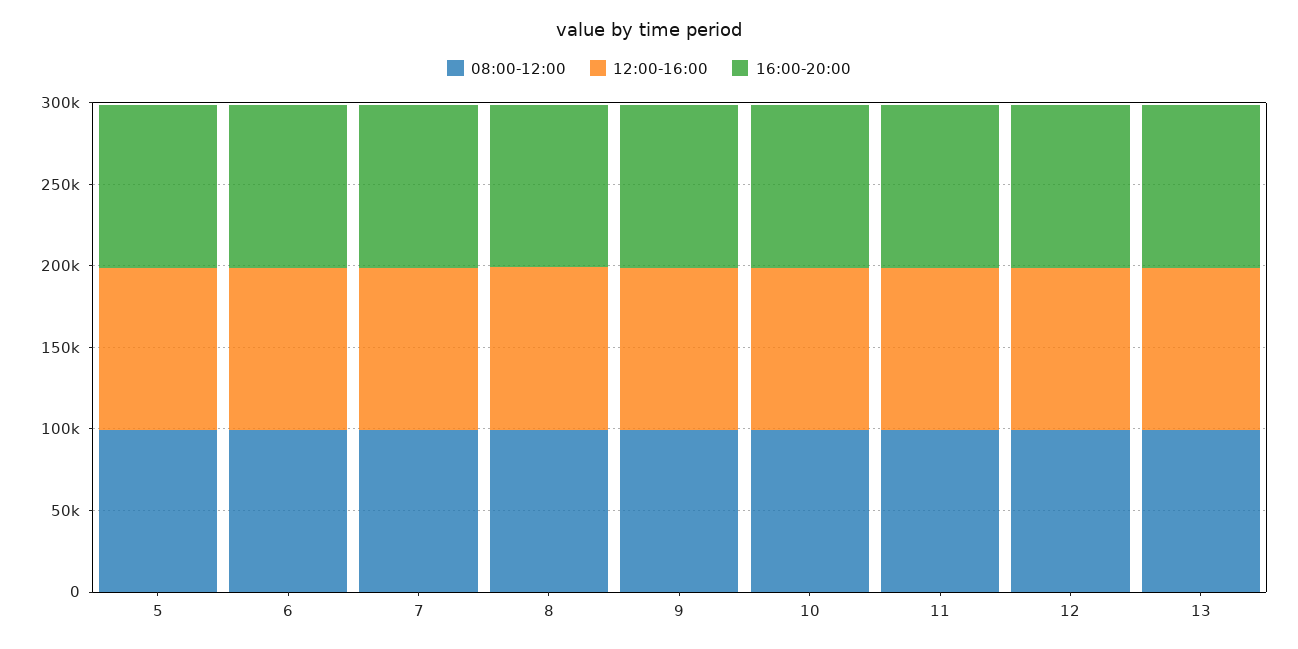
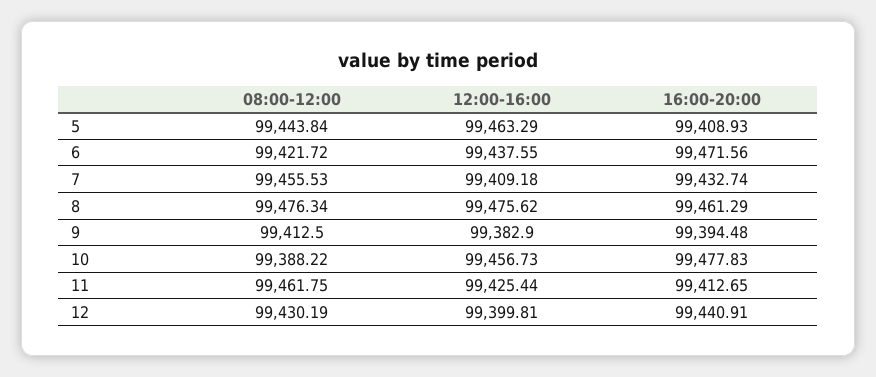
08:00-12:00, 13: 100000 -> none
12:00-16:00, 13: 100000 -> none
16:00-20:00, 13: 100000 -> none

